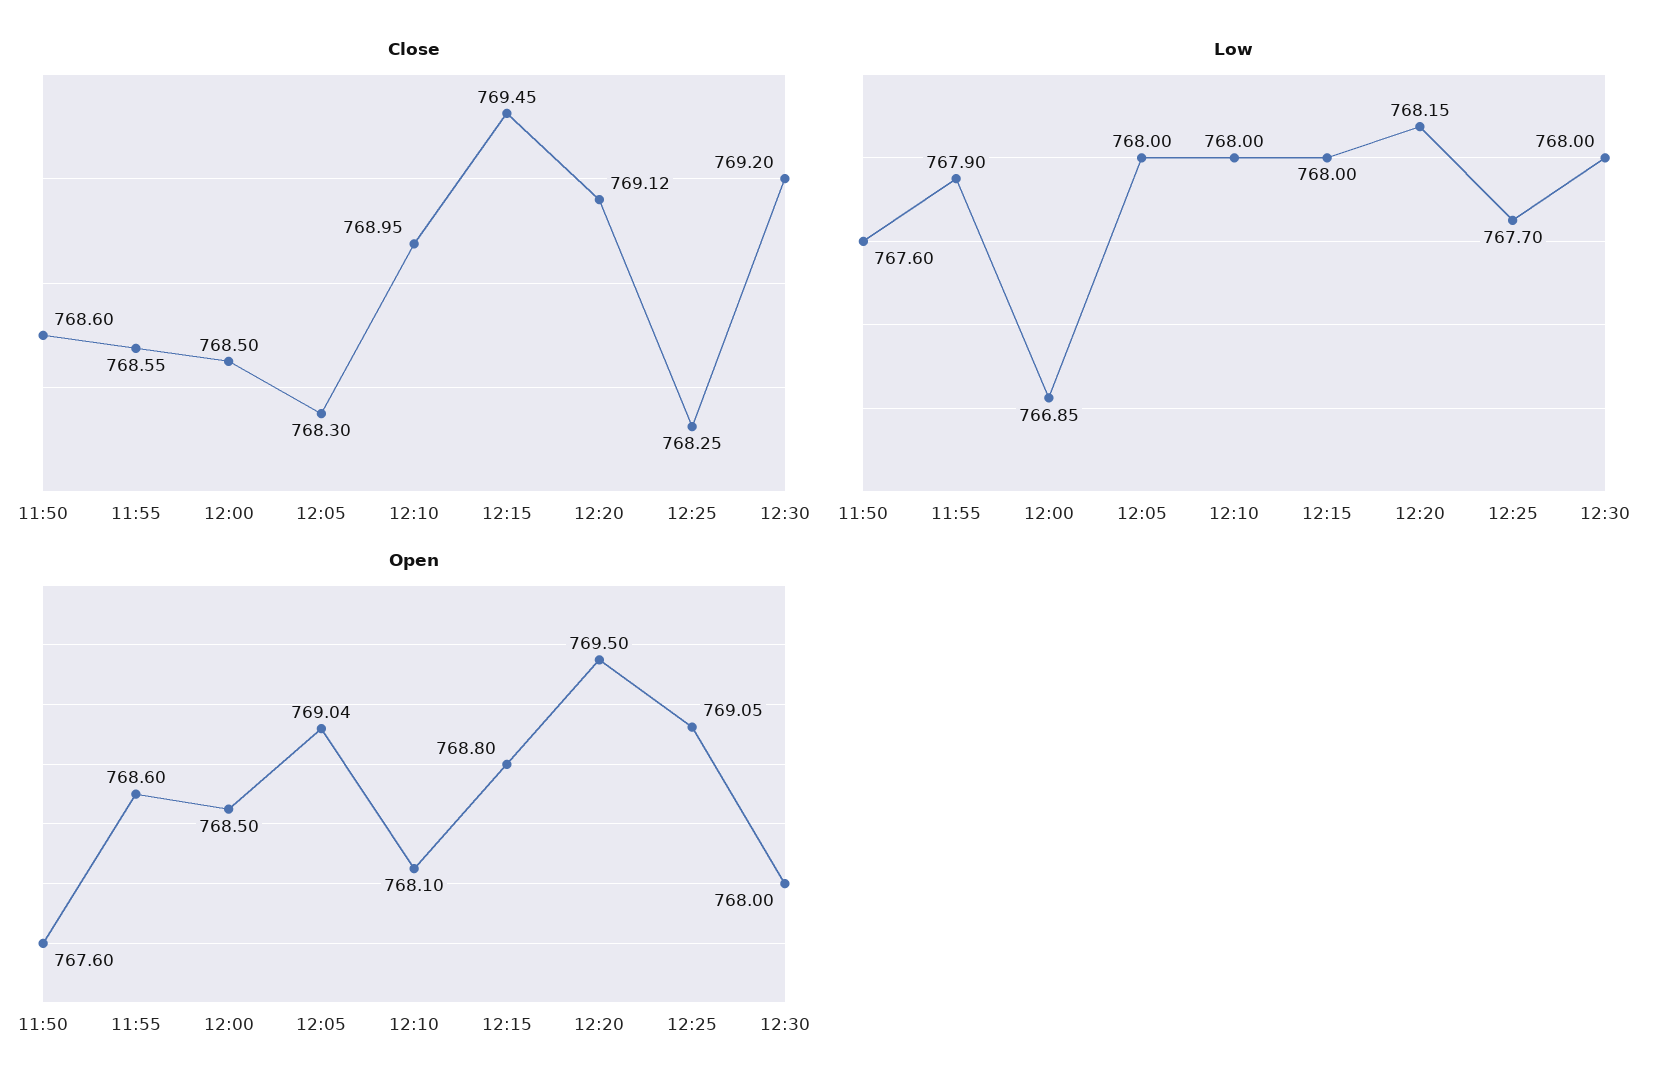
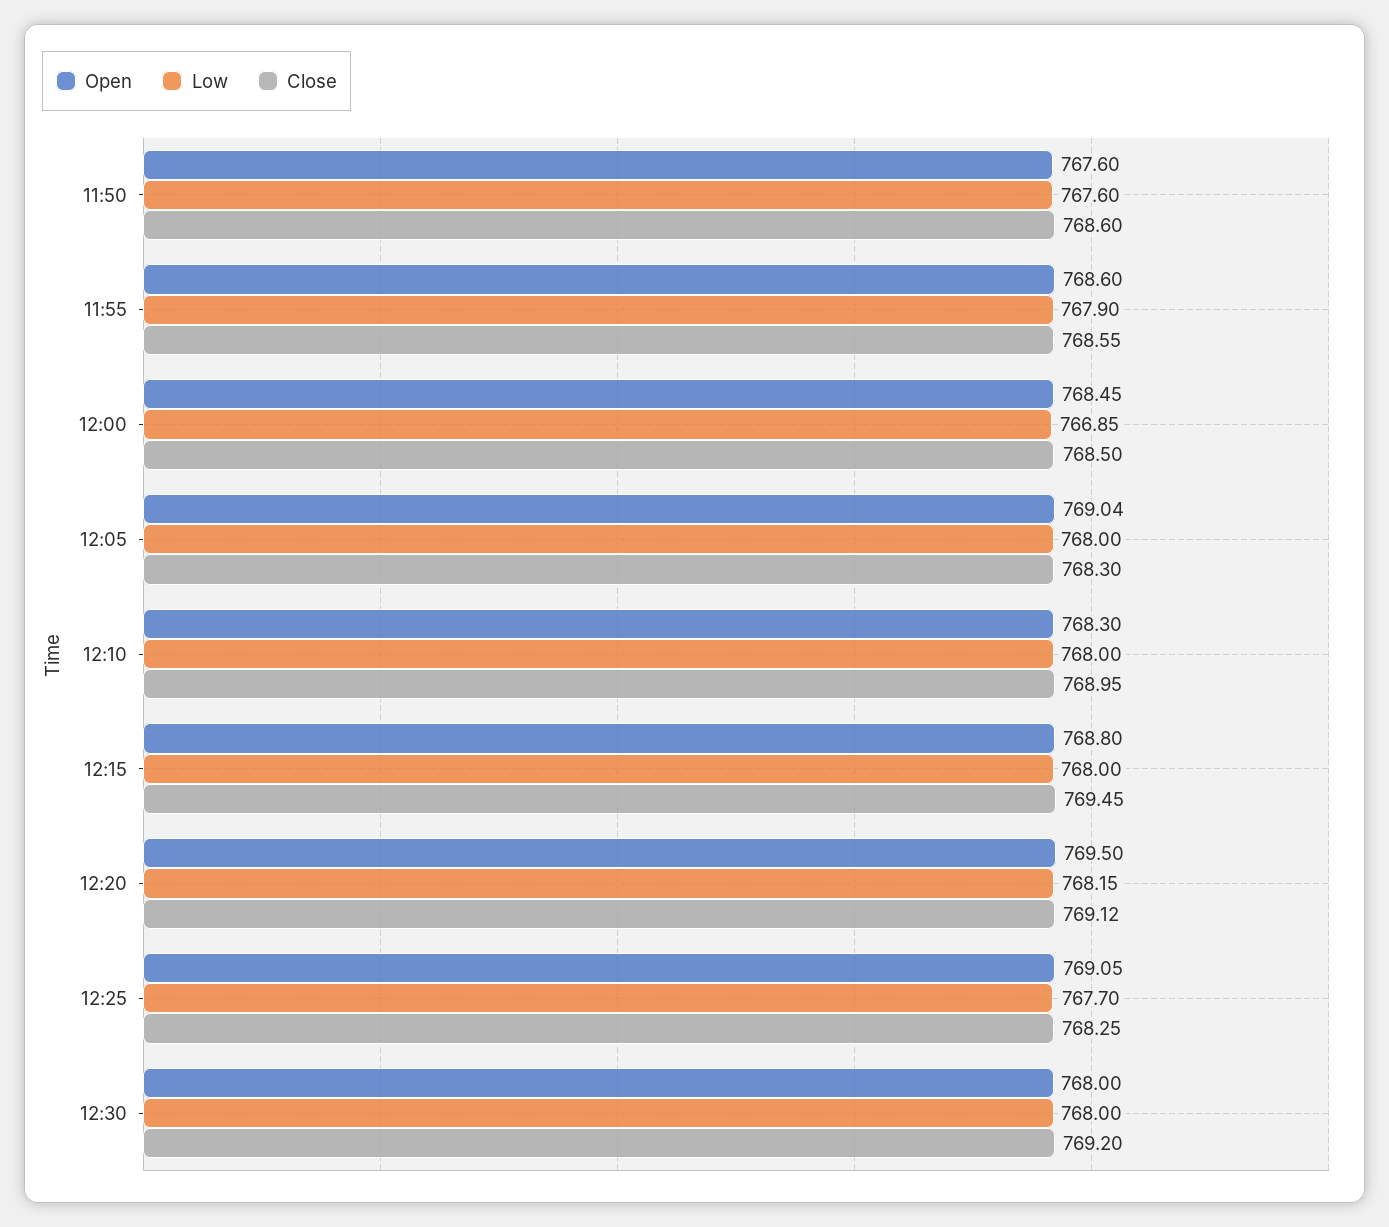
Open, 12:00: 768.5 -> 768.45
Open, 12:10: 768.1 -> 768.3

